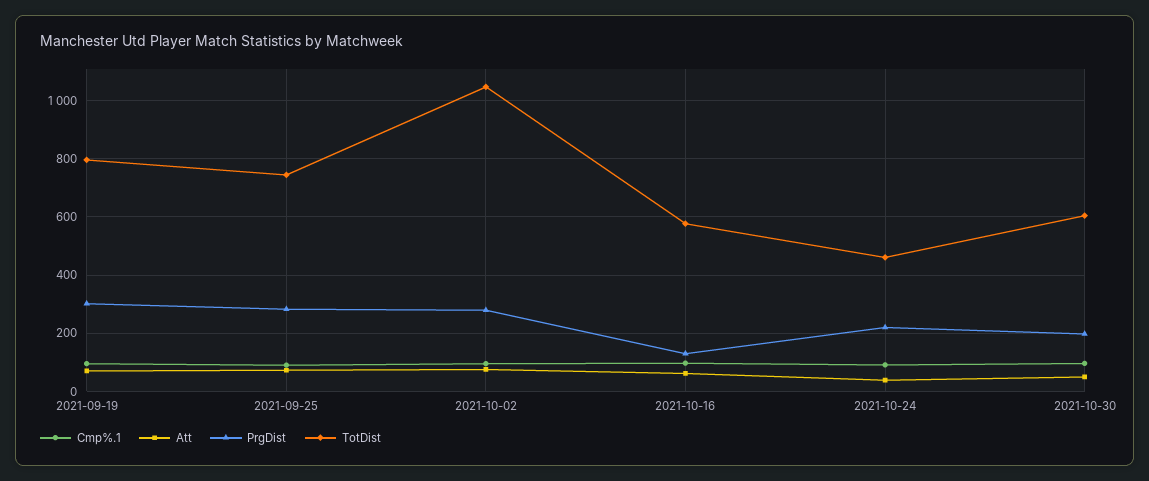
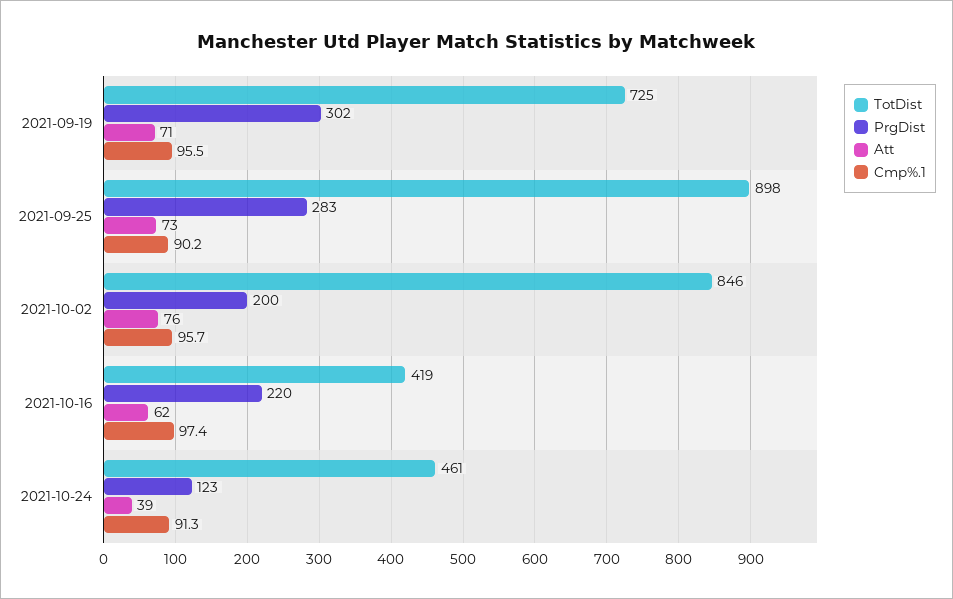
TotDist, 2021-09-19: 800 -> 725
TotDist, 2021-09-25: 750 -> 898
PrgDist, 2021-10-02: 275 -> 200
TotDist, 2021-10-02: 1050 -> 846
PrgDist, 2021-10-16: 125 -> 220
TotDist, 2021-10-16: 575 -> 419
PrgDist, 2021-10-24: 225 -> 123
Cmp%.1, 2021-10-30: 100 -> none
Att, 2021-10-30: 50 -> none
PrgDist, 2021-10-30: 200 -> none
TotDist, 2021-10-30: 600 -> none

